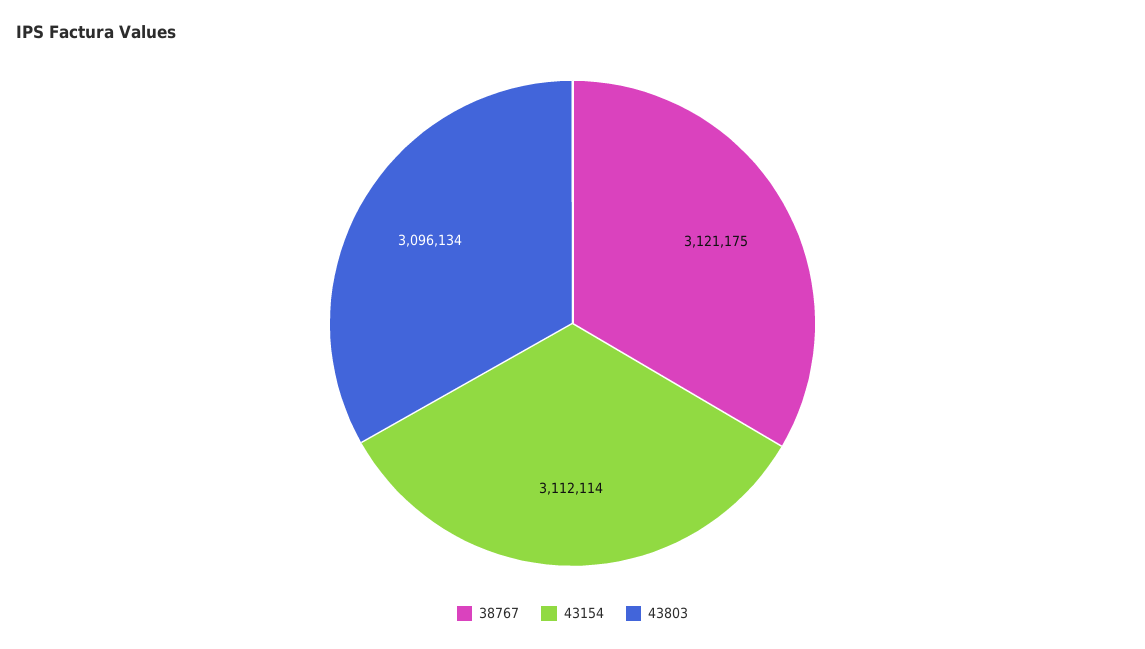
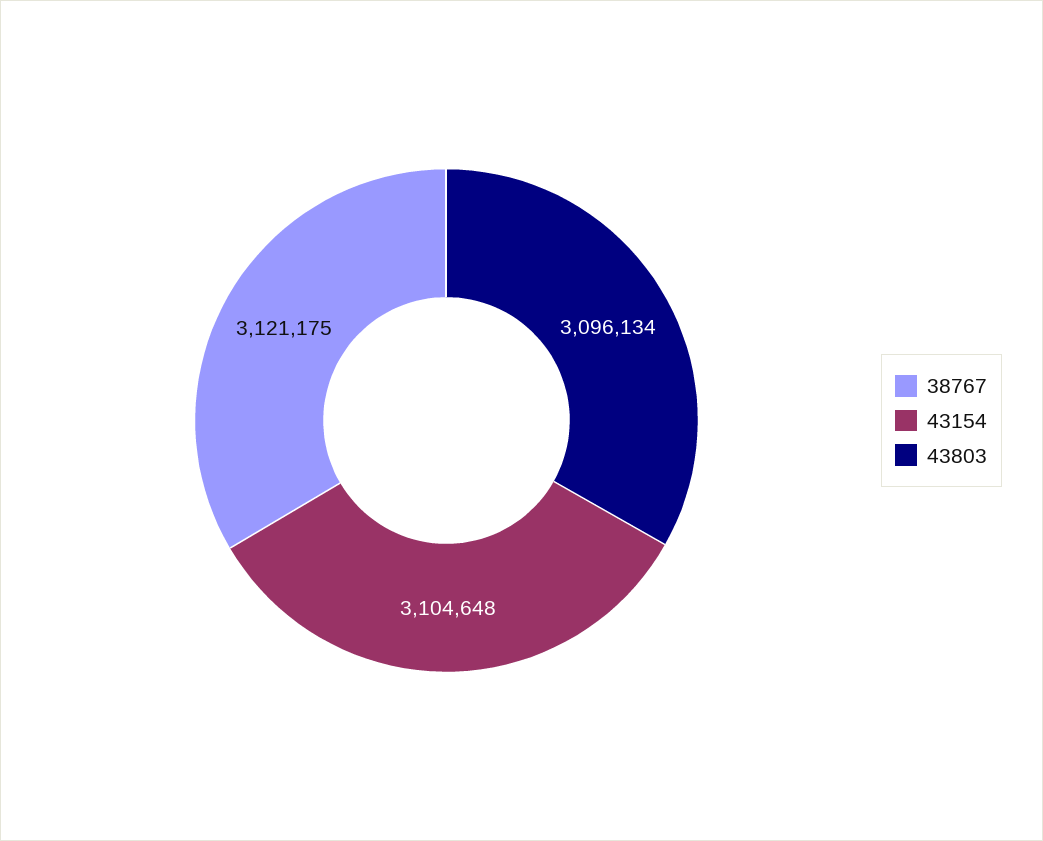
43154: 3112114 -> 3104648

